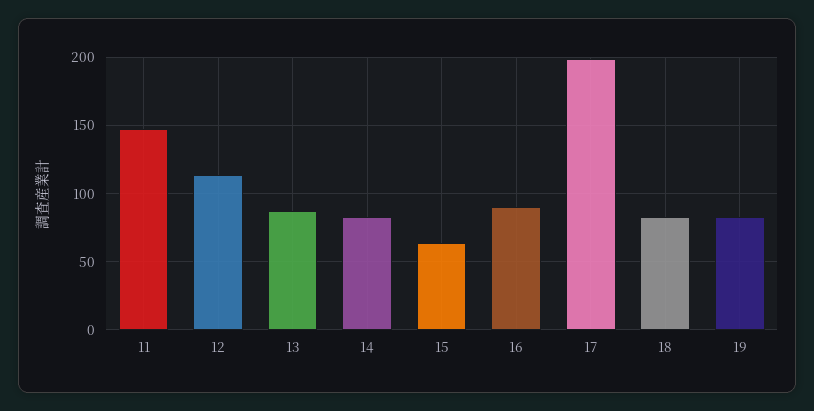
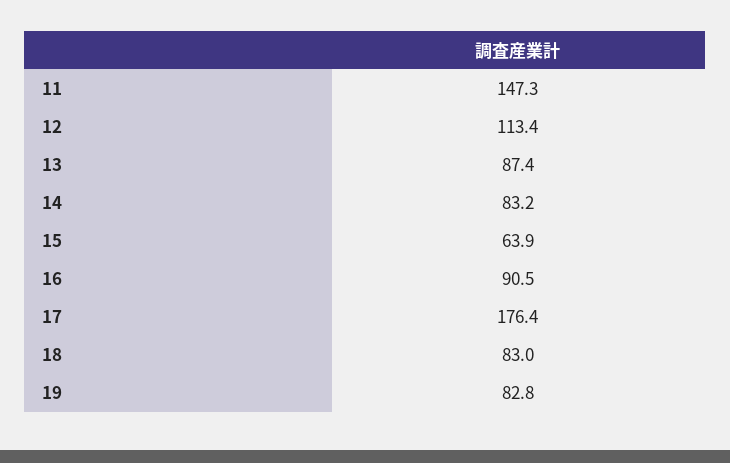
17: 200 -> 176.4

